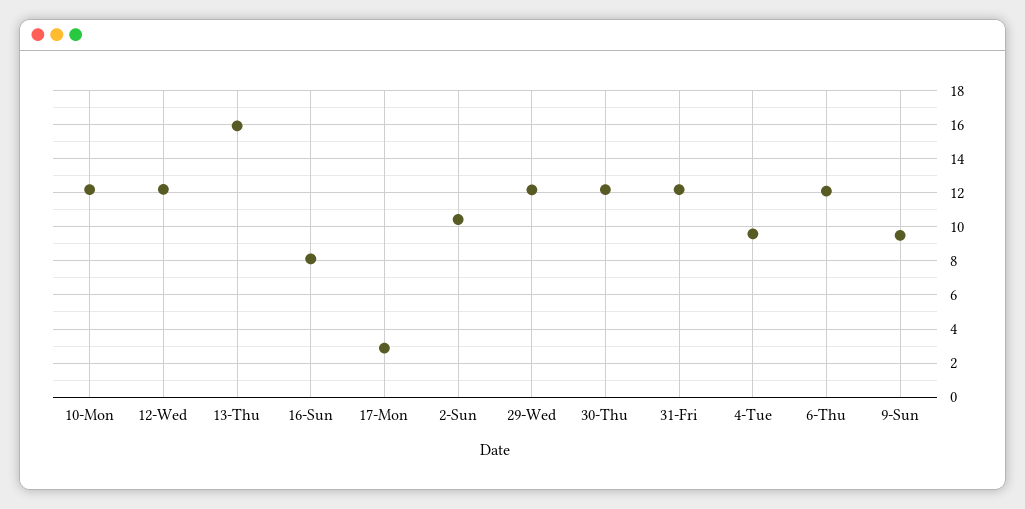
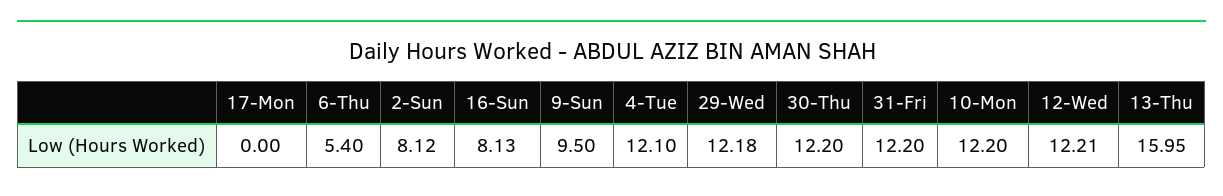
17-Mon: 3 -> 0
2-Sun: 10.5 -> 8.12
4-Tue: 9.5 -> 12.1
6-Thu: 12 -> 5.4

